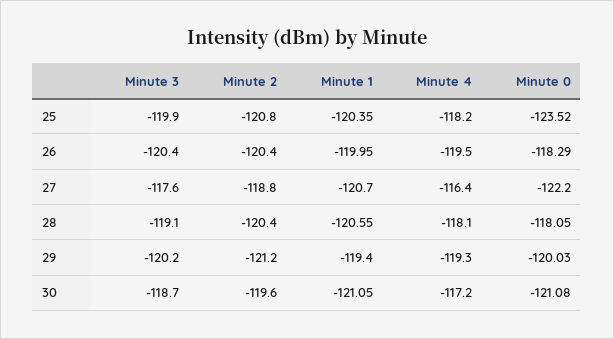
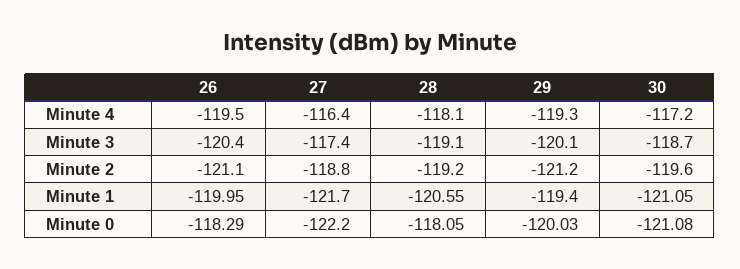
Minute 3, 25: -119.9 -> none
Minute 2, 25: -120.8 -> none
Minute 1, 25: -120.35 -> none
Minute 4, 25: -118.2 -> none
Minute 0, 25: -123.52 -> none
Minute 2, 26: -120.4 -> -121.1
Minute 3, 27: -117.6 -> -117.4
Minute 1, 27: -120.7 -> -121.7
Minute 2, 28: -120.4 -> -119.2
Minute 3, 29: -120.2 -> -120.1

